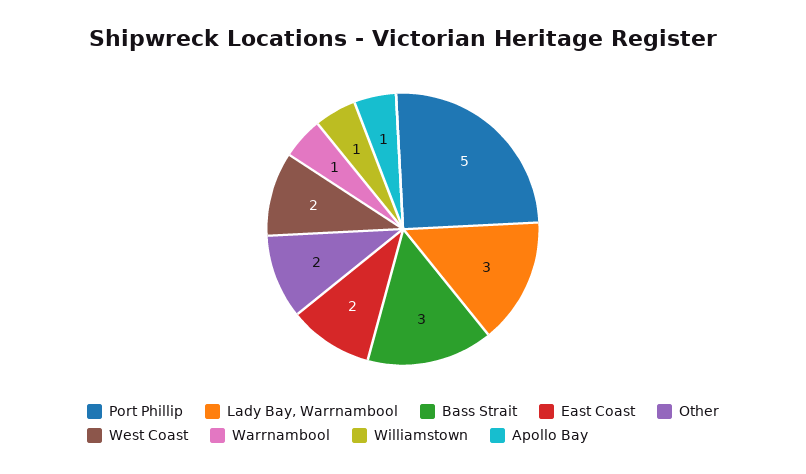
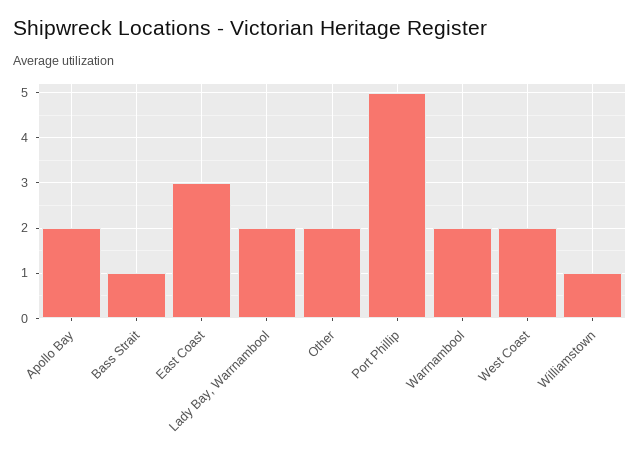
Lady Bay, Warrnambool: 3 -> 2
Bass Strait: 3 -> 1
East Coast: 2 -> 3
Warrnambool: 1 -> 2
Apollo Bay: 1 -> 2

